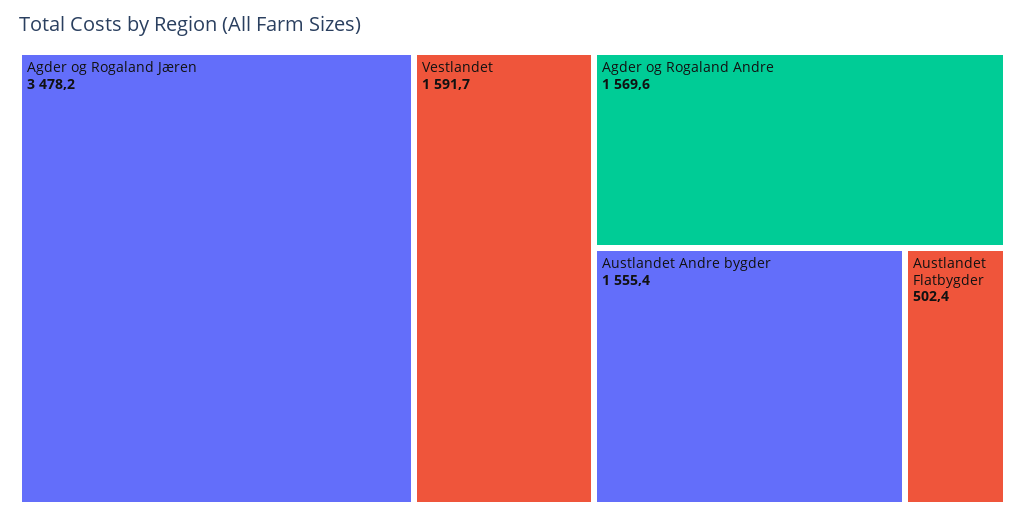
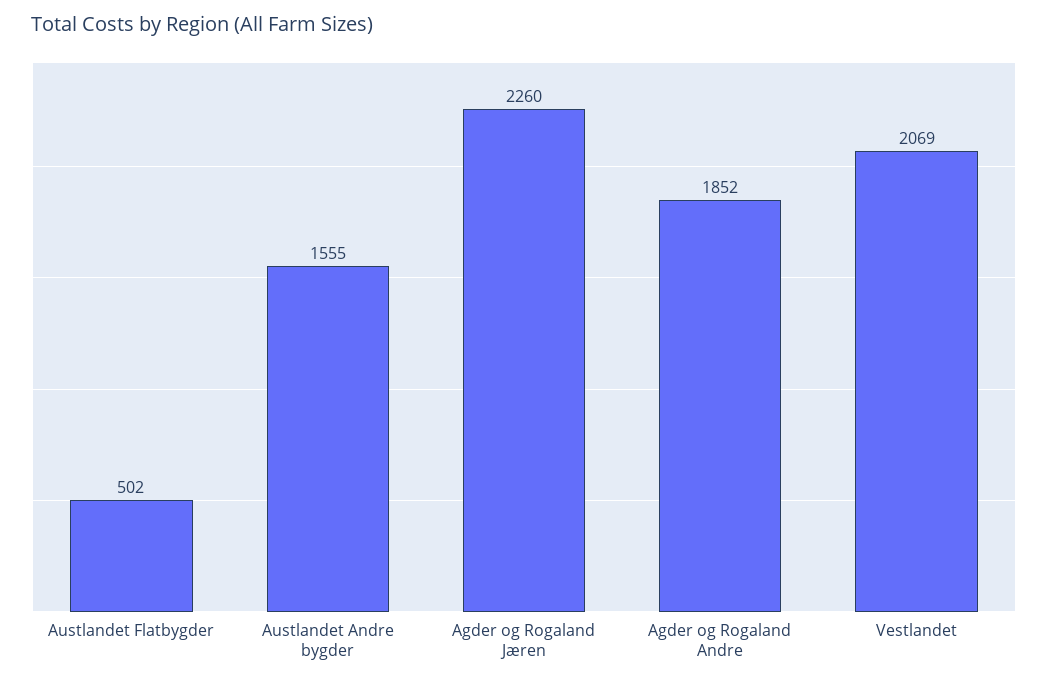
Agder og Rogaland Jæren: 3478.2 -> 2260
Vestlandet: 1591.7 -> 2069
Agder og Rogaland Andre: 1569.6 -> 1852

